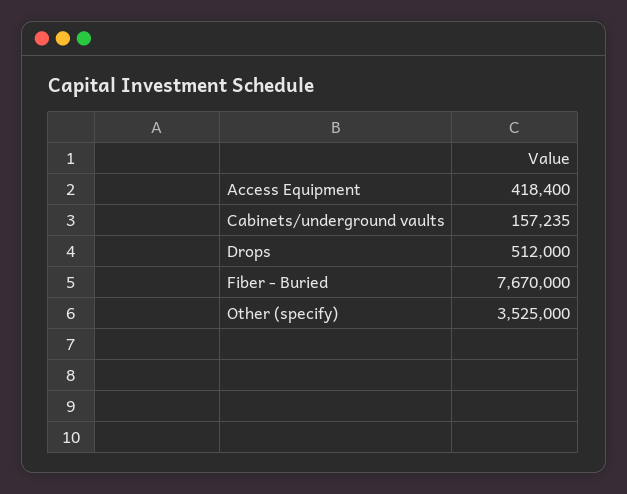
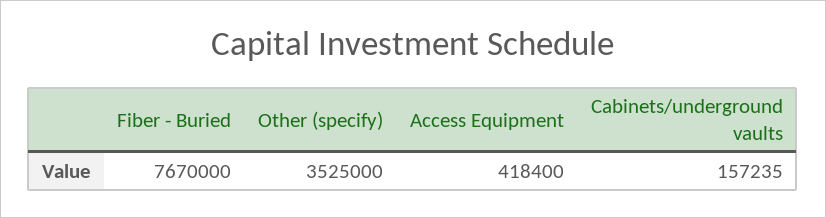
Drops: 512000 -> none

